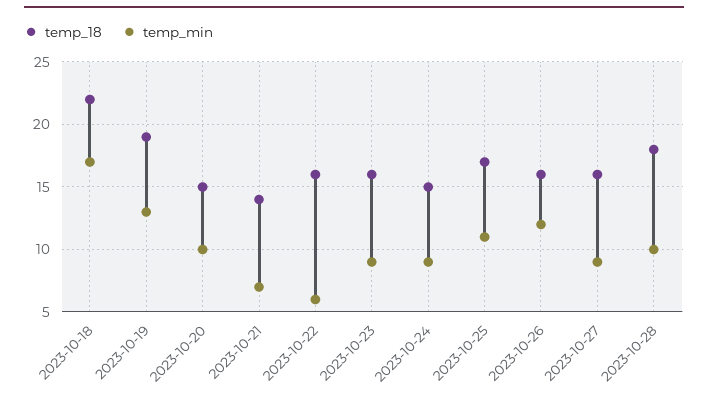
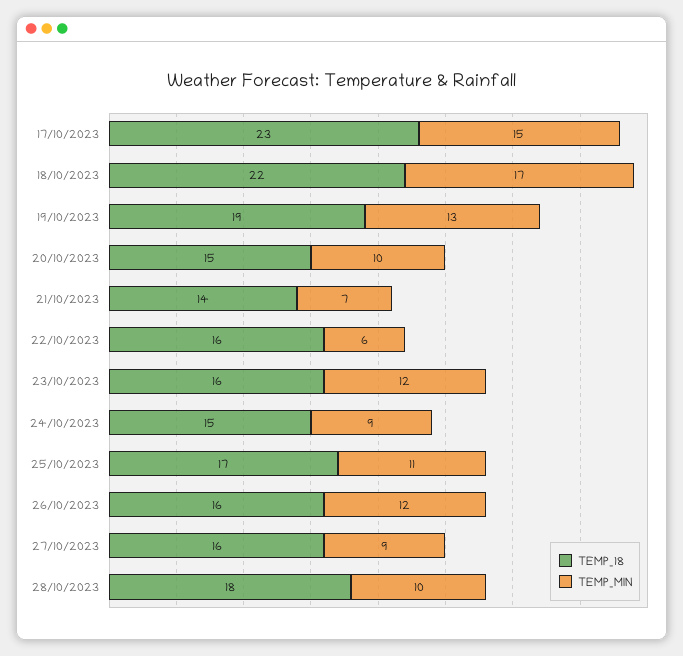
temp_min, 2023-10-23: 9 -> 12
temp_18, 17/10/2023: none -> 23
temp_min, 17/10/2023: none -> 15

